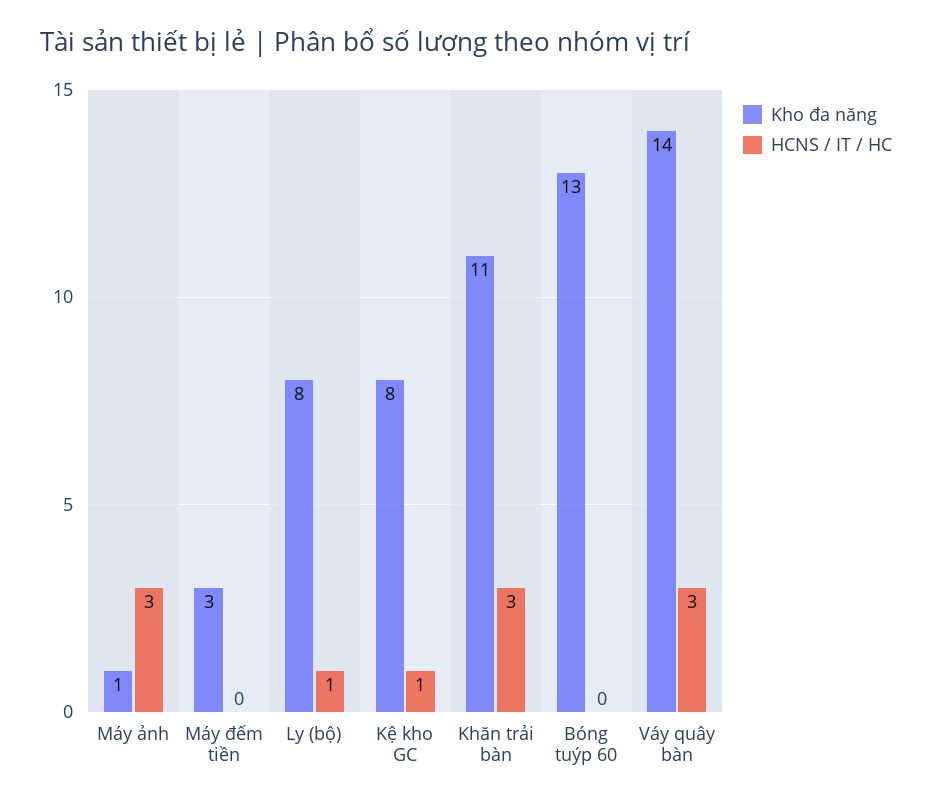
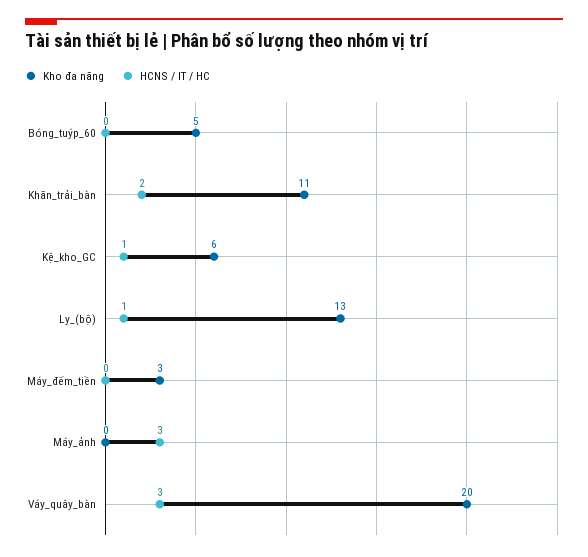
Kho đa năng, Máy ảnh: 1 -> 0
Kho đa năng, Ly (bộ): 8 -> 13
Kho đa năng, Kệ kho GC: 8 -> 6
HCNS / IT / HC, Khăn trải bàn: 3 -> 2
Kho đa năng, Bóng tuýp 60: 13 -> 5
Kho đa năng, Váy quây bàn: 14 -> 20

